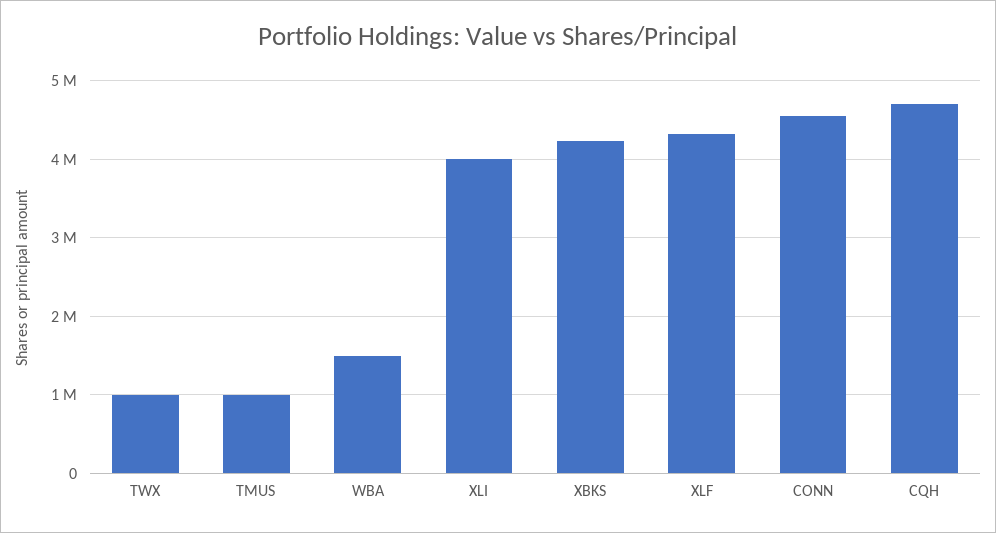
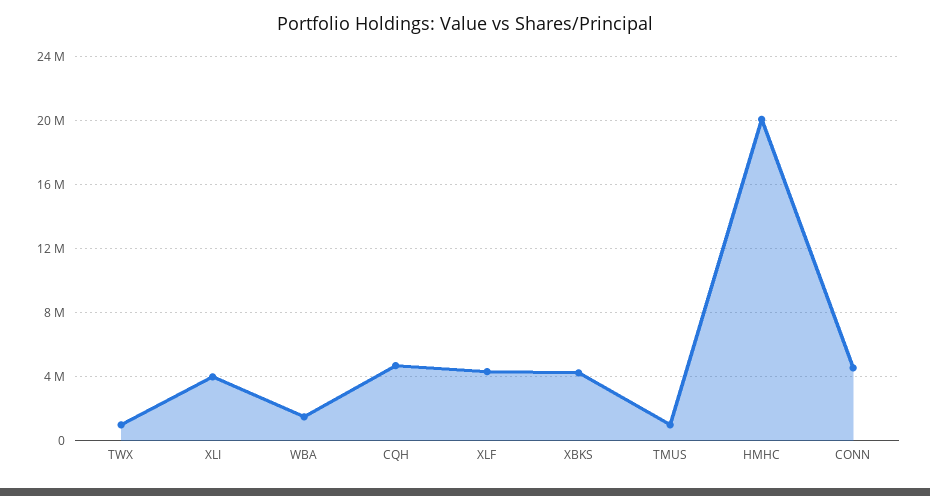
HMHC: none -> 20000000

